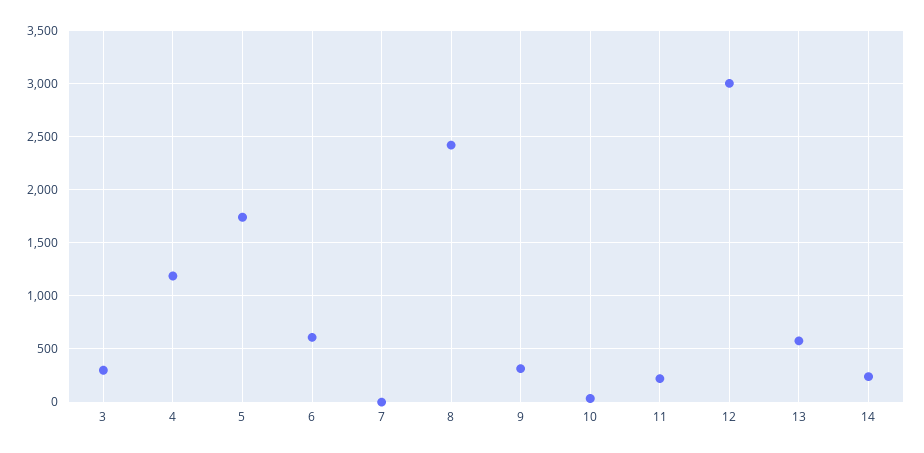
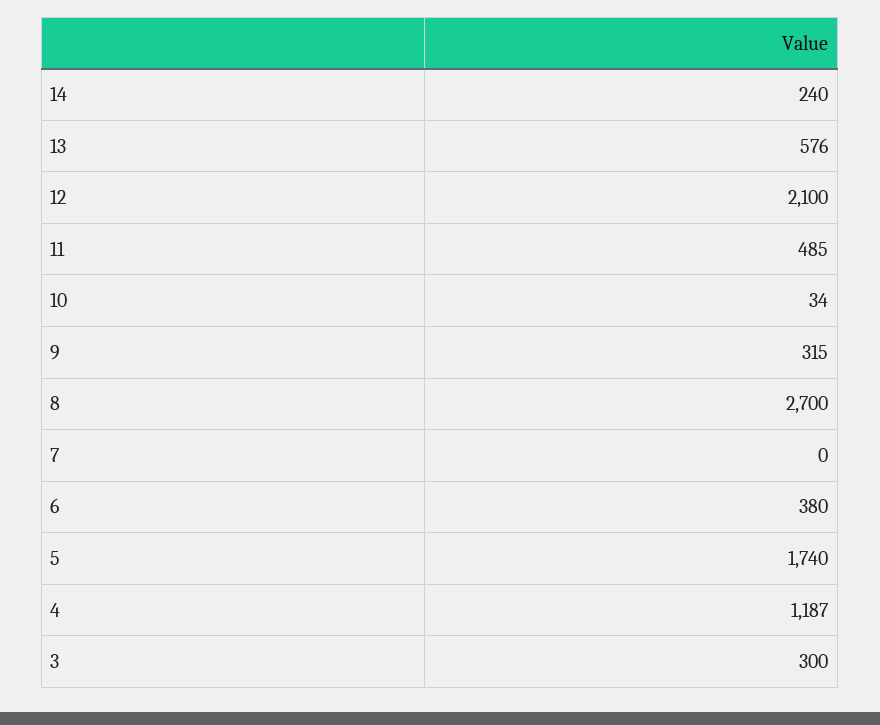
6: 600 -> 380
8: 2400 -> 2700
11: 200 -> 485
12: 3000 -> 2100

